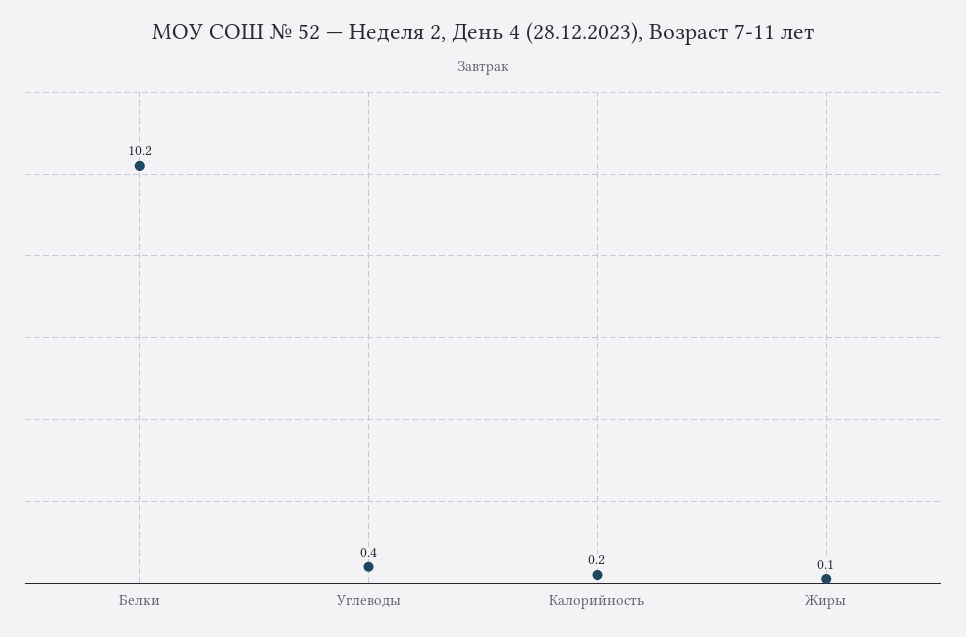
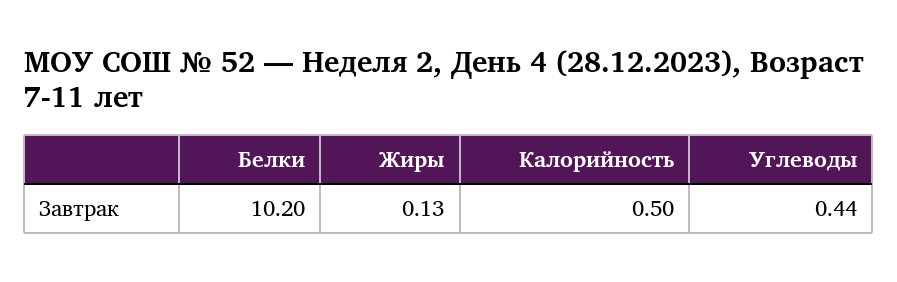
Калорийность: 0.2 -> 0.5

